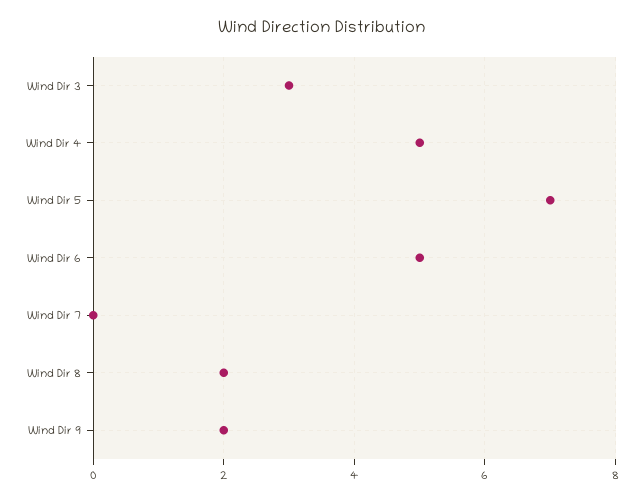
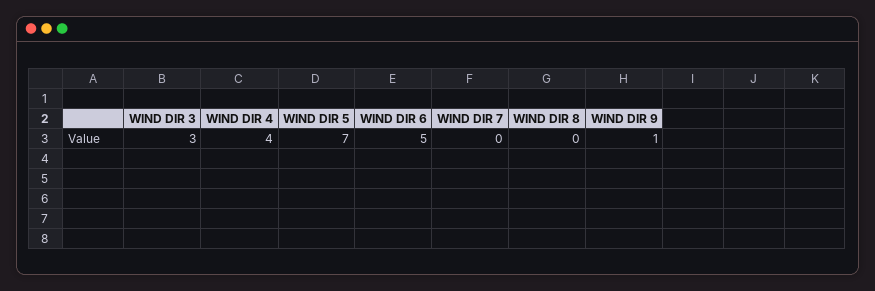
Wind Dir 4: 5 -> 4
Wind Dir 8: 2 -> 0
Wind Dir 9: 2 -> 1

